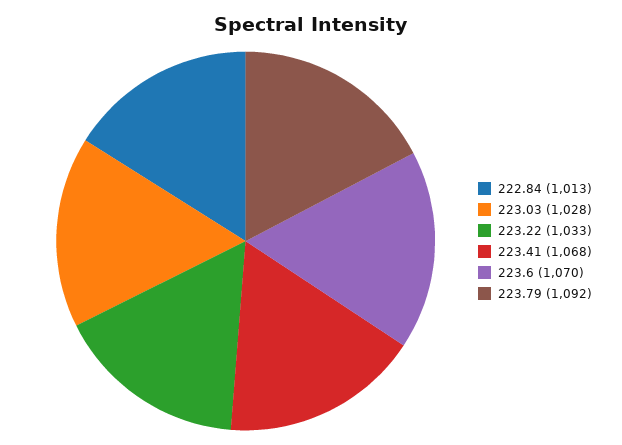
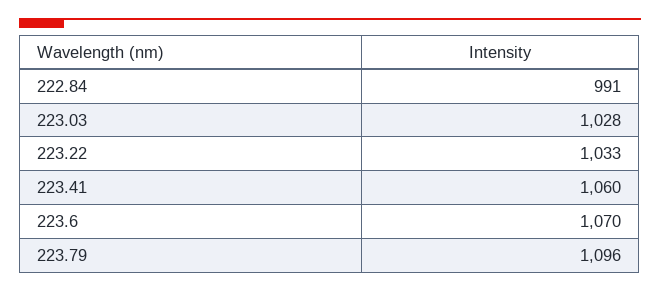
222.84: 1013 -> 991
223.41: 1068 -> 1060
223.79: 1092 -> 1096

